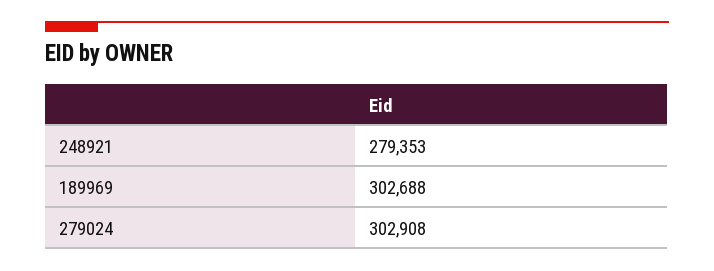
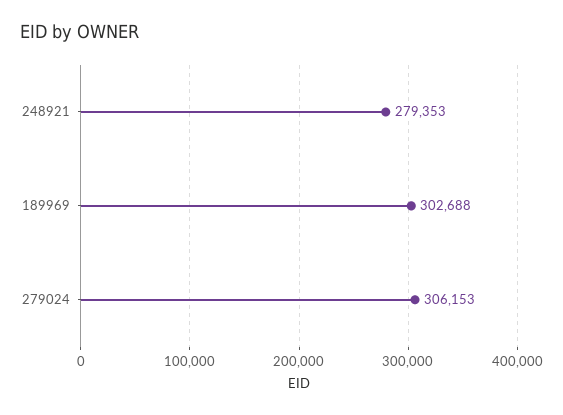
279024: 302908 -> 306153

